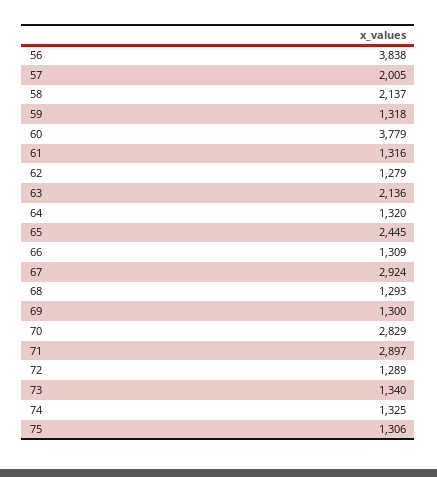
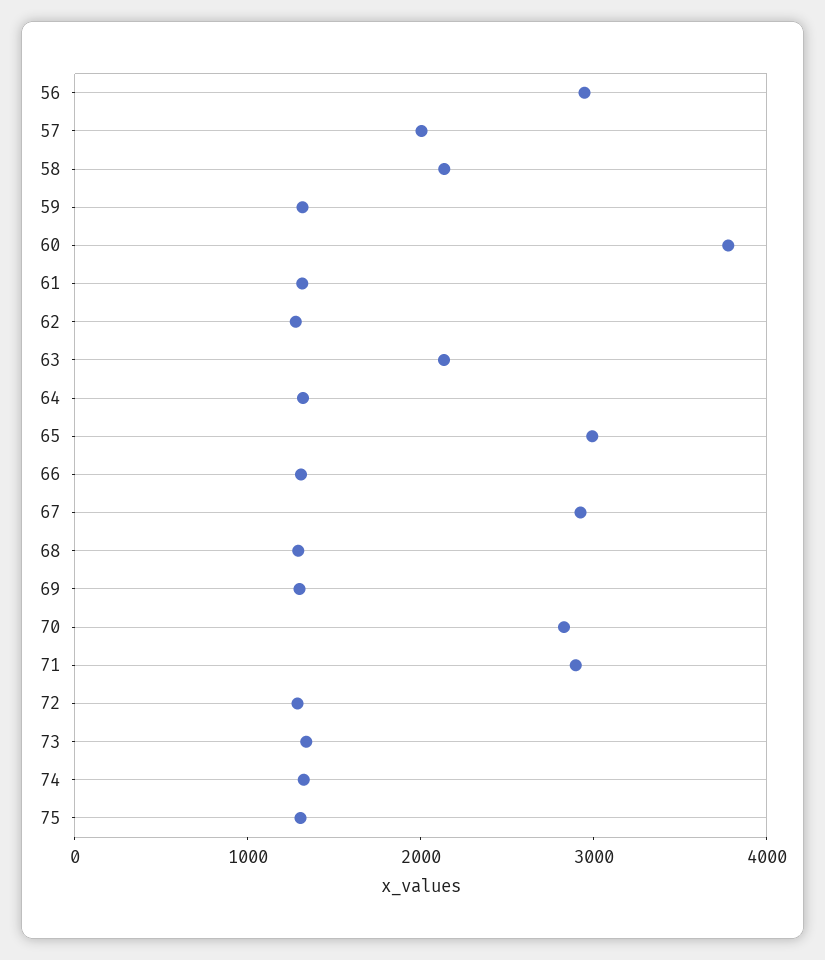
56: 3838 -> 3000
65: 2445 -> 3000

